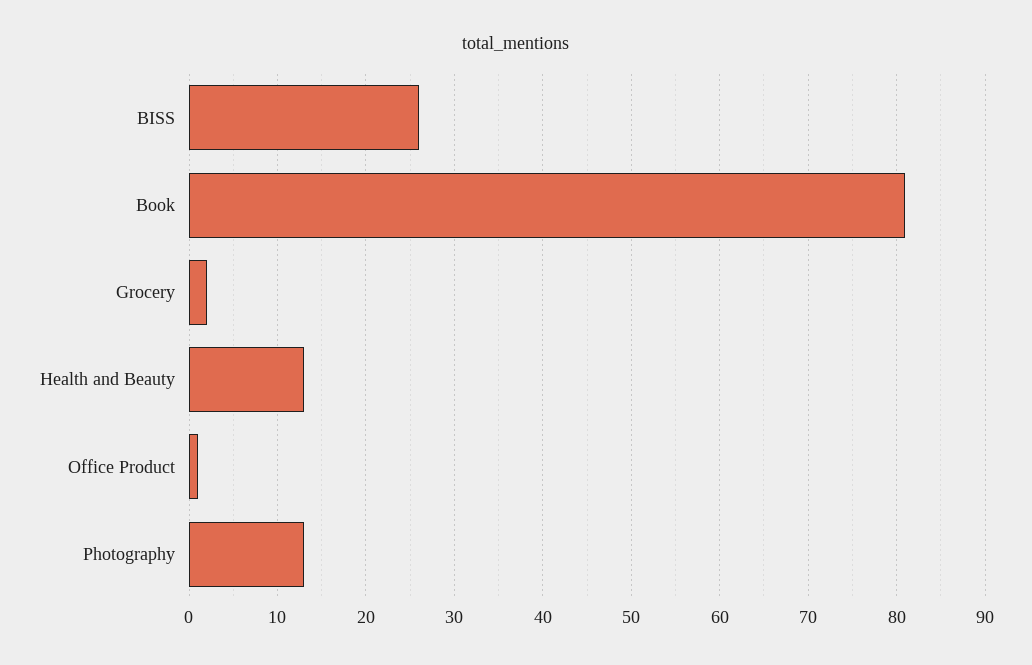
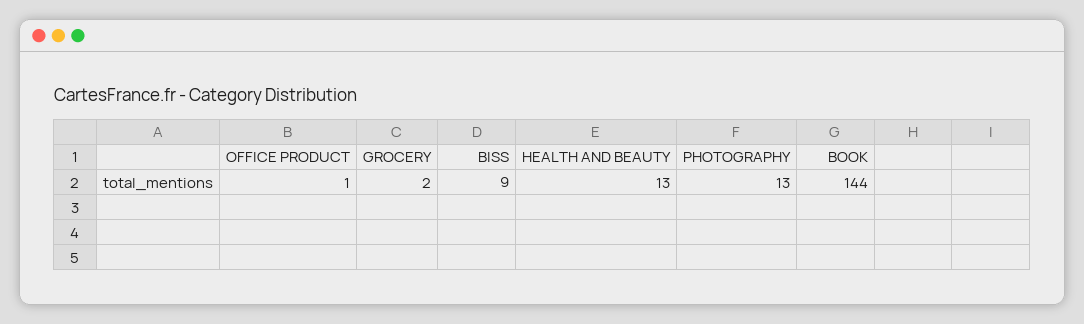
BISS: 26 -> 9
Book: 81 -> 144

